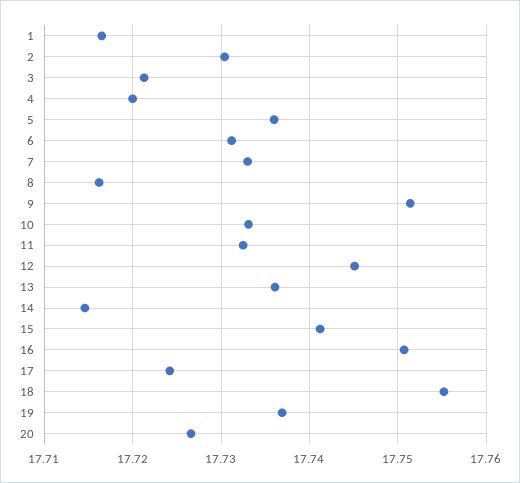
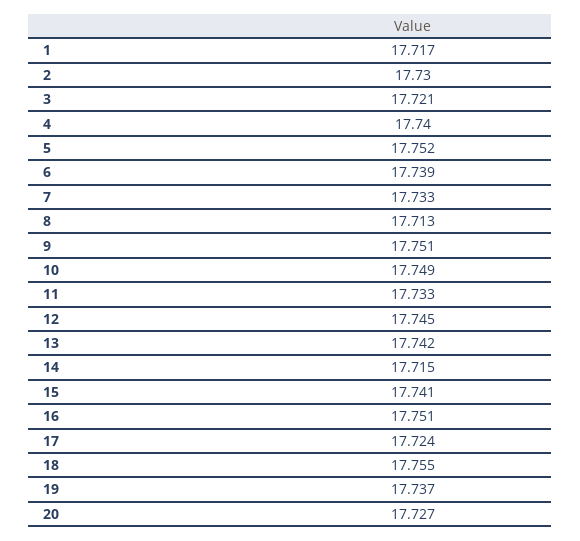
4: 17.72 -> 17.74
5: 17.736 -> 17.752
6: 17.731 -> 17.739
8: 17.716 -> 17.713
10: 17.733 -> 17.749
13: 17.736 -> 17.742

